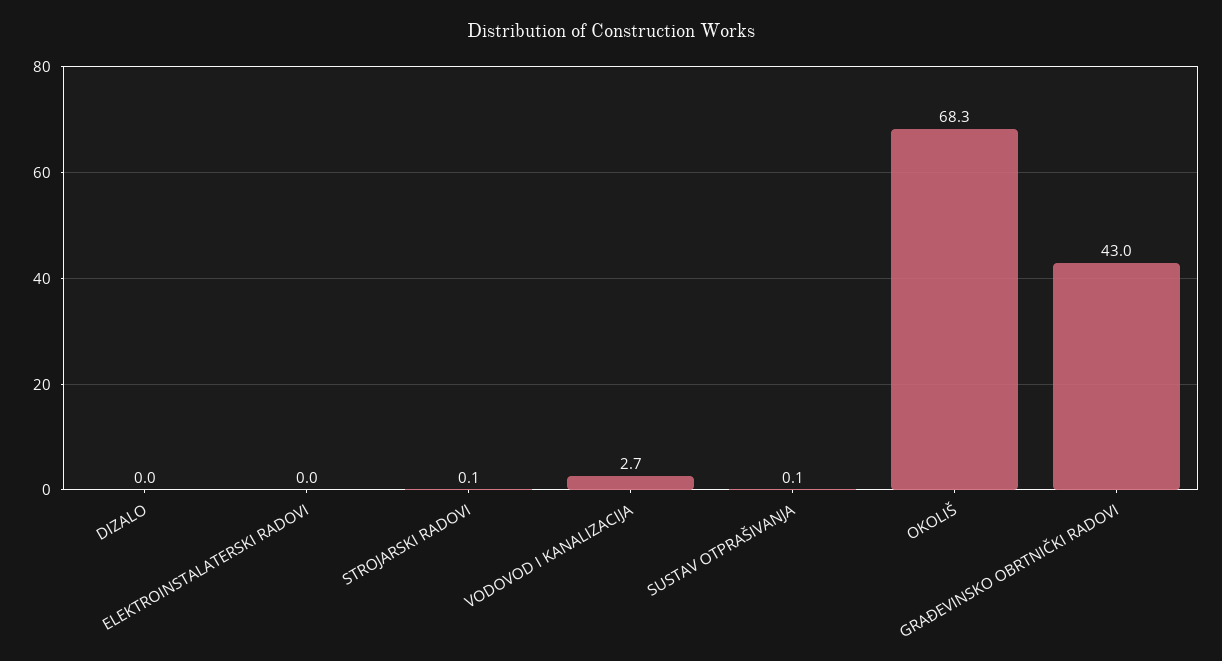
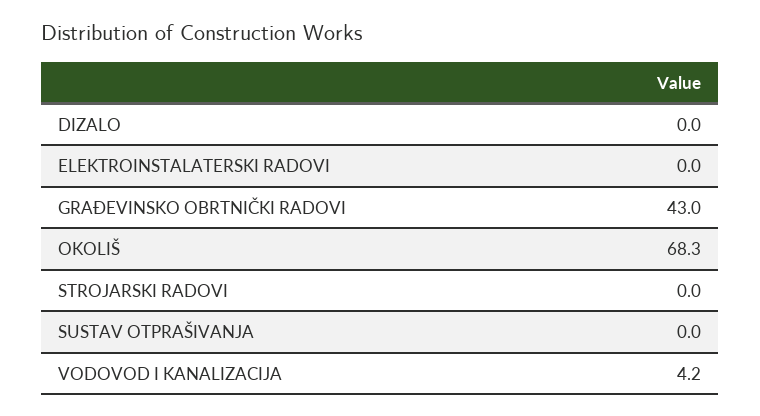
STROJARSKI RADOVI: 0.1 -> 0
VODOVOD I KANALIZACIJA: 2.7 -> 4.2
SUSTAV OTPRAŠIVANJA: 0.1 -> 0

